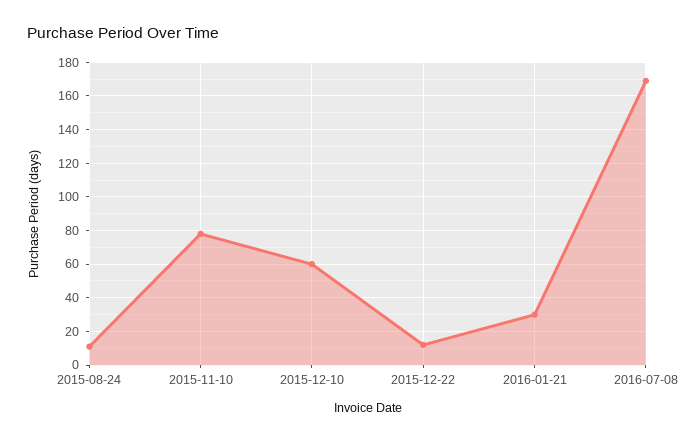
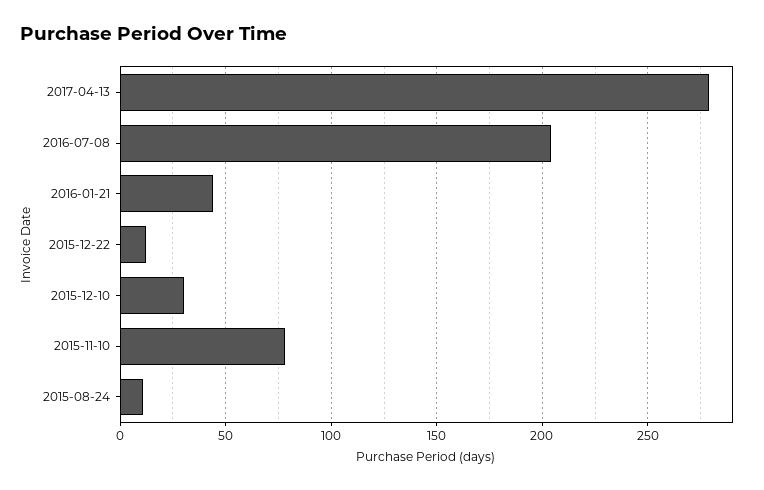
2015-12-10: 60 -> 30
2016-01-21: 30 -> 45
2016-07-08: 170 -> 205
2017-04-13: none -> 280

